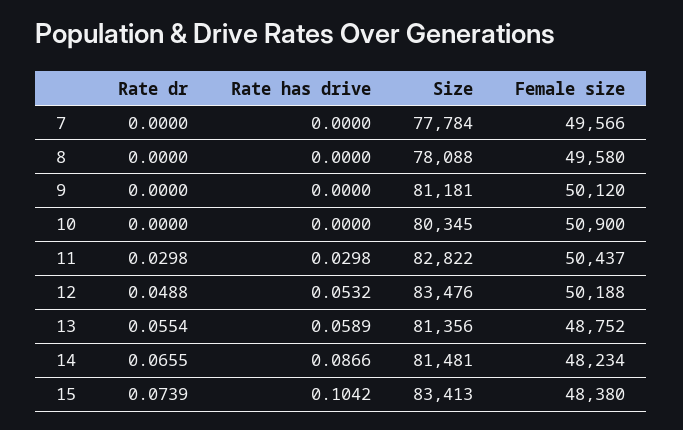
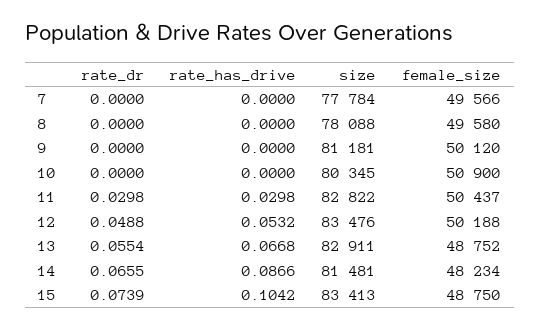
Rate has drive, 13: 0.0589 -> 0.0668
Size, 13: 81356 -> 82911
Female size, 15: 48380 -> 48750

